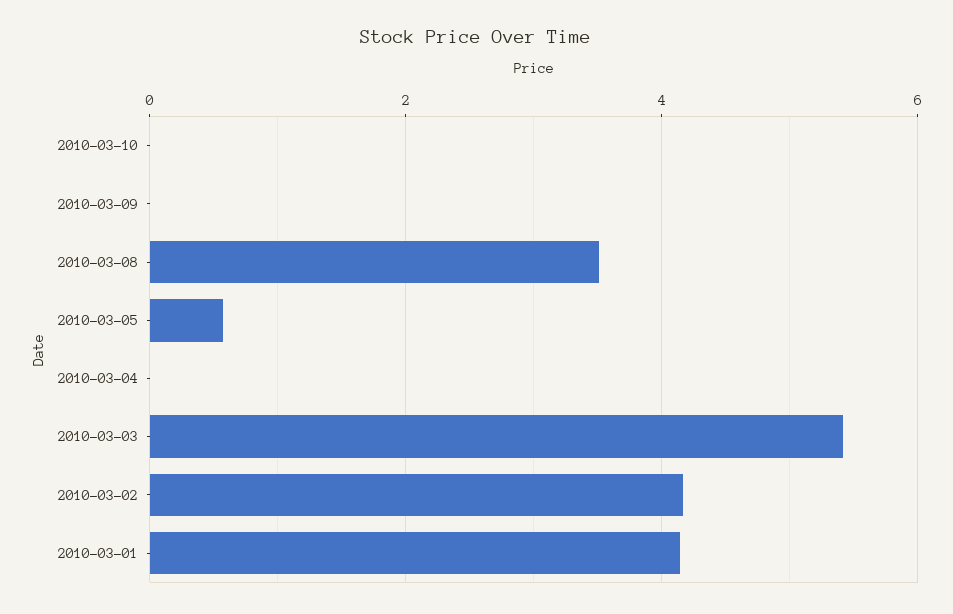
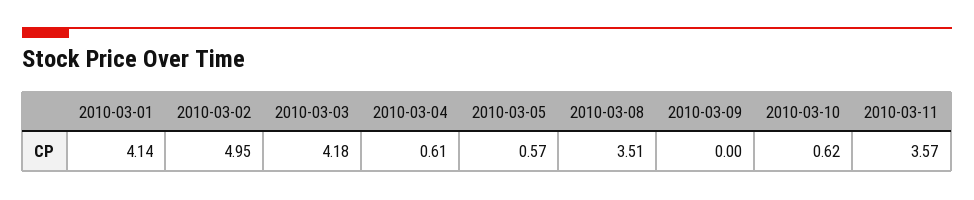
2010-03-10: 0 -> 0.62
2010-03-04: 0 -> 0.61
2010-03-03: 5.4 -> 4.18
2010-03-02: 4.2 -> 4.95
2010-03-11: none -> 3.57

